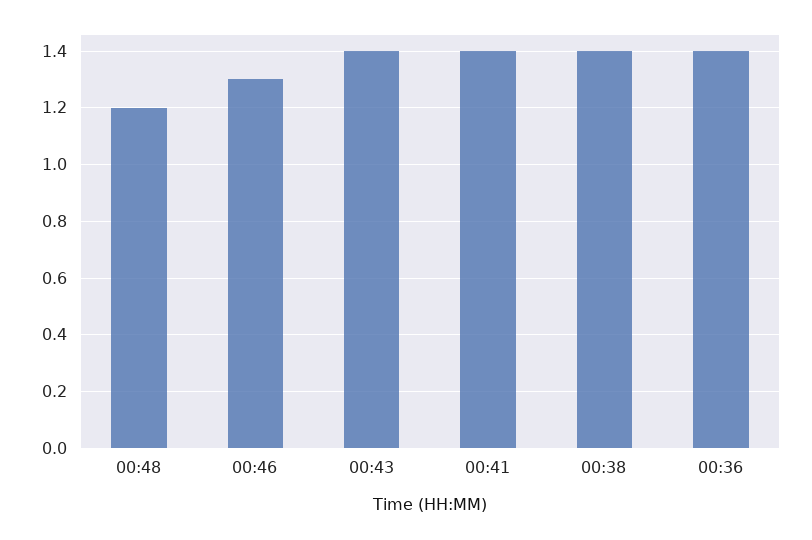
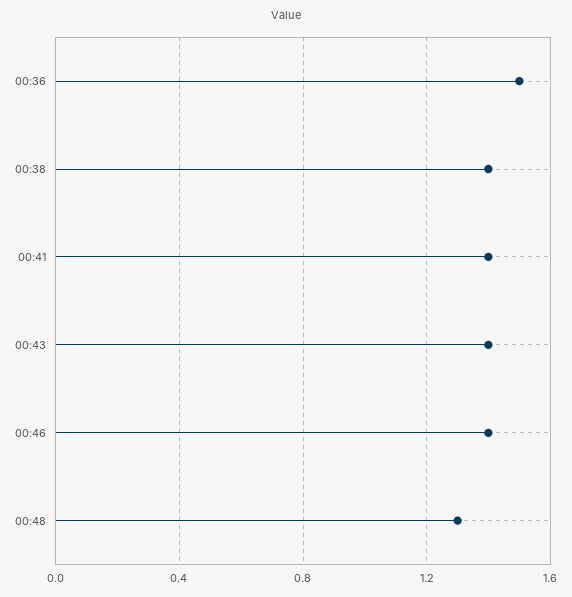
00:48: 1.2 -> 1.3
00:46: 1.3 -> 1.4
00:36: 1.4 -> 1.5

